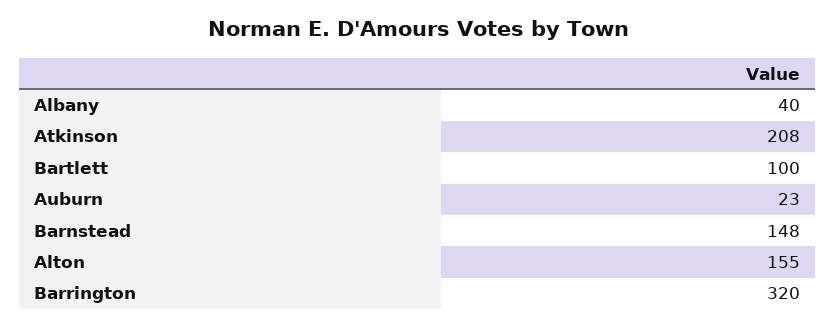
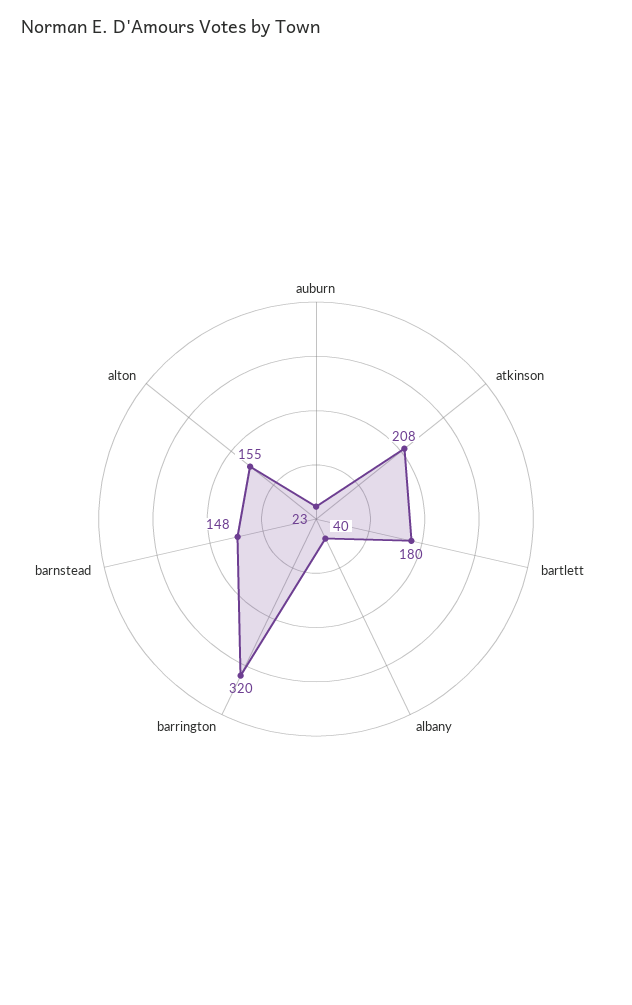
Bartlett: 100 -> 180

